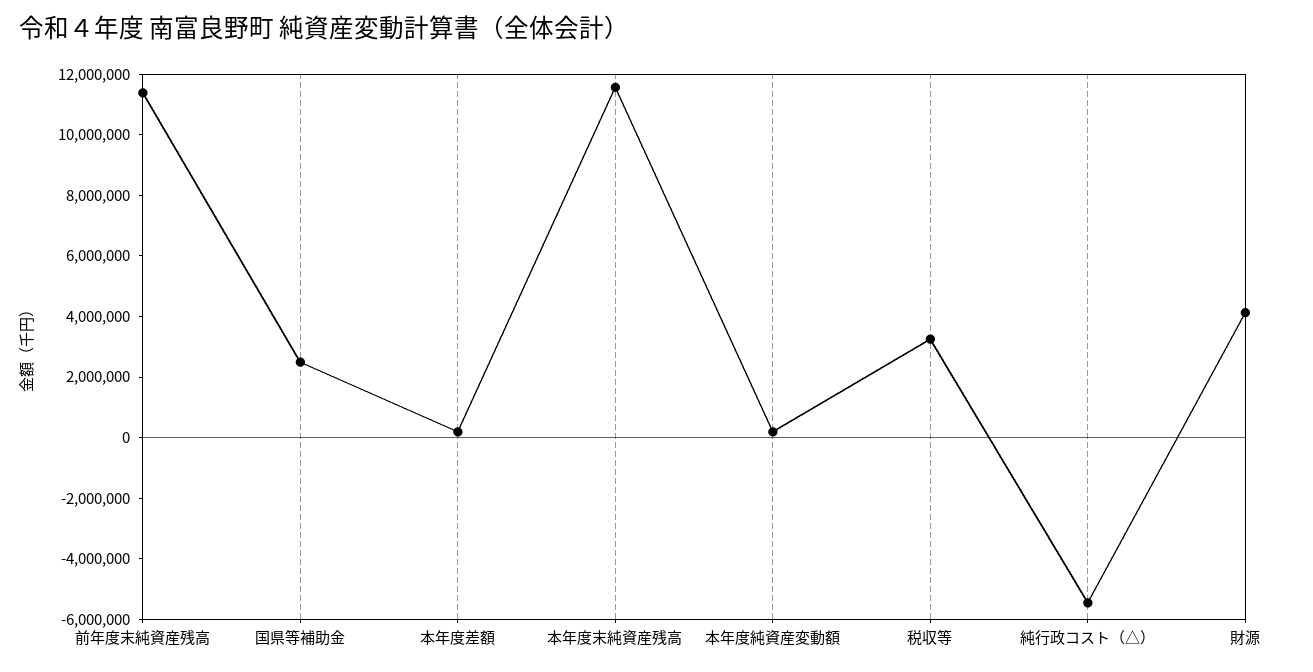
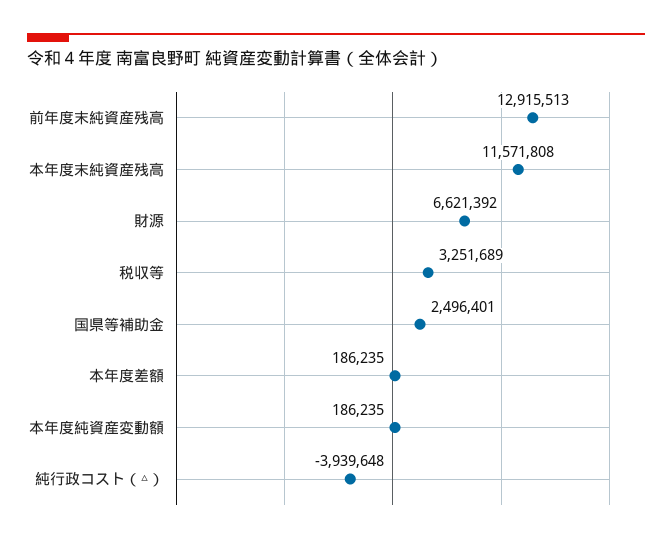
前年度末純資産残高: 11500000 -> 12915513
純行政コスト（△）: -5500000 -> -3939648
財源: 4000000 -> 6621392

